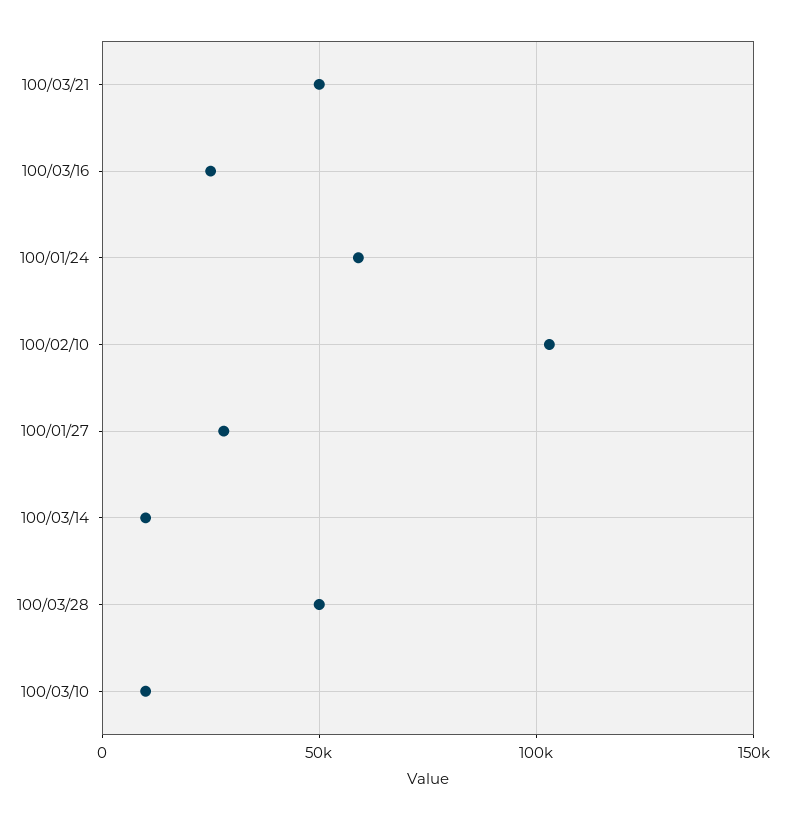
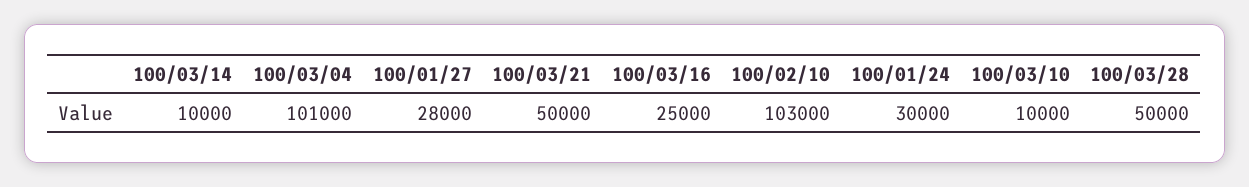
100/01/24: 60000 -> 30000
100/03/04: none -> 101000

